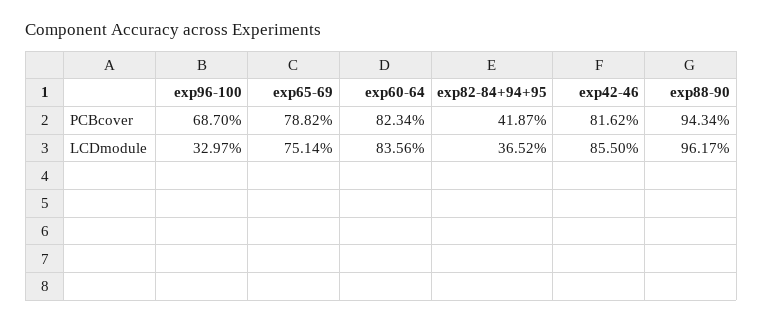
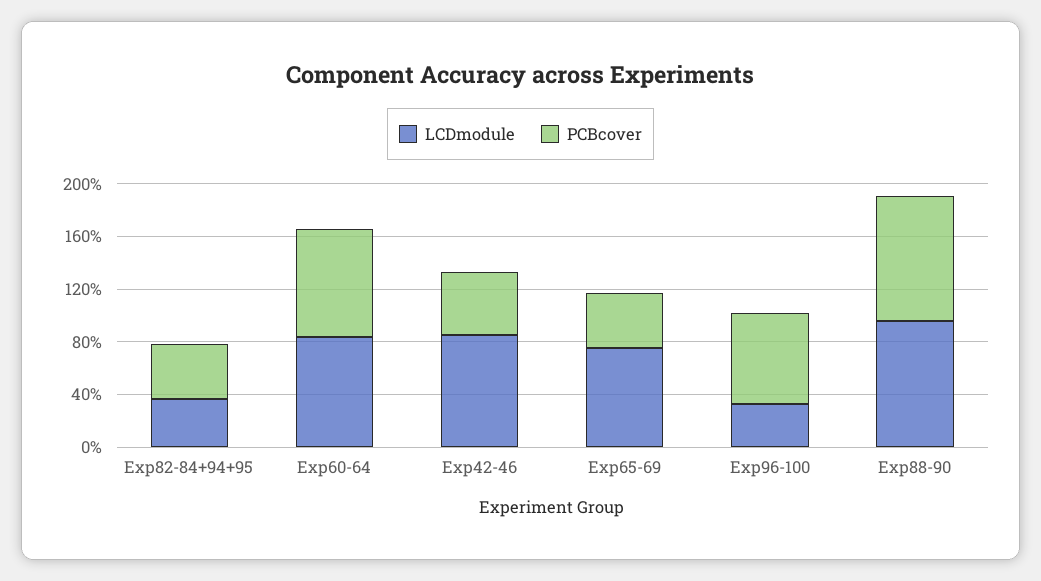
PCBcover, exp65-69: 78.82 -> 40
PCBcover, exp42-46: 81.62 -> 50

